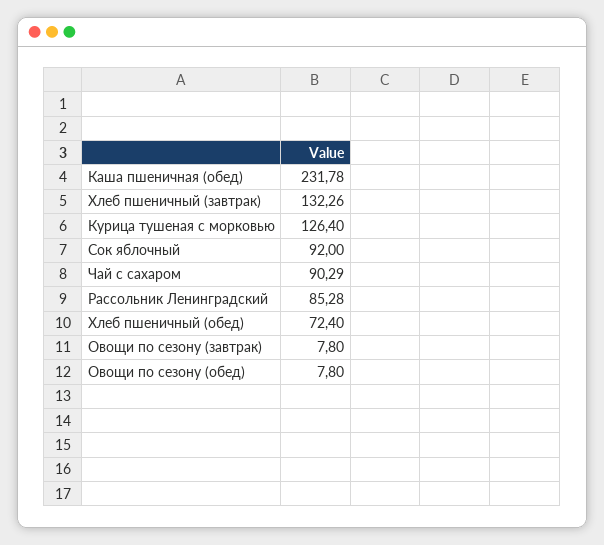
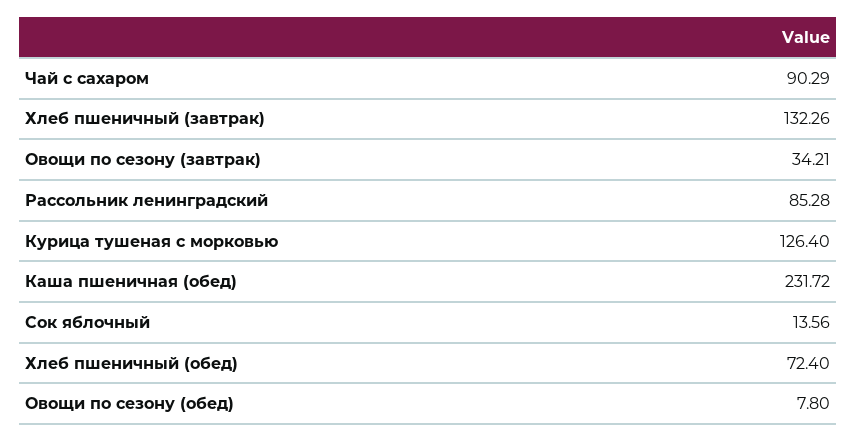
Каша пшеничная (обед): 231.78 -> 231.72
Сок яблочный: 92 -> 13.56
Овощи по сезону (завтрак): 7.8 -> 34.21

